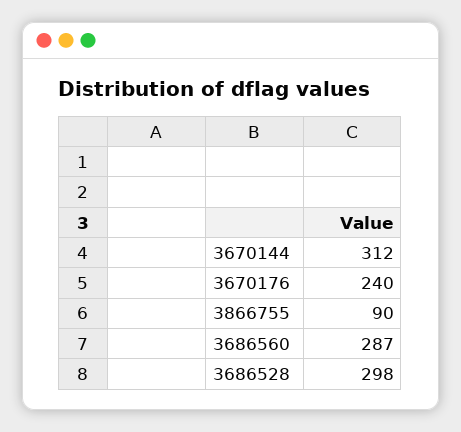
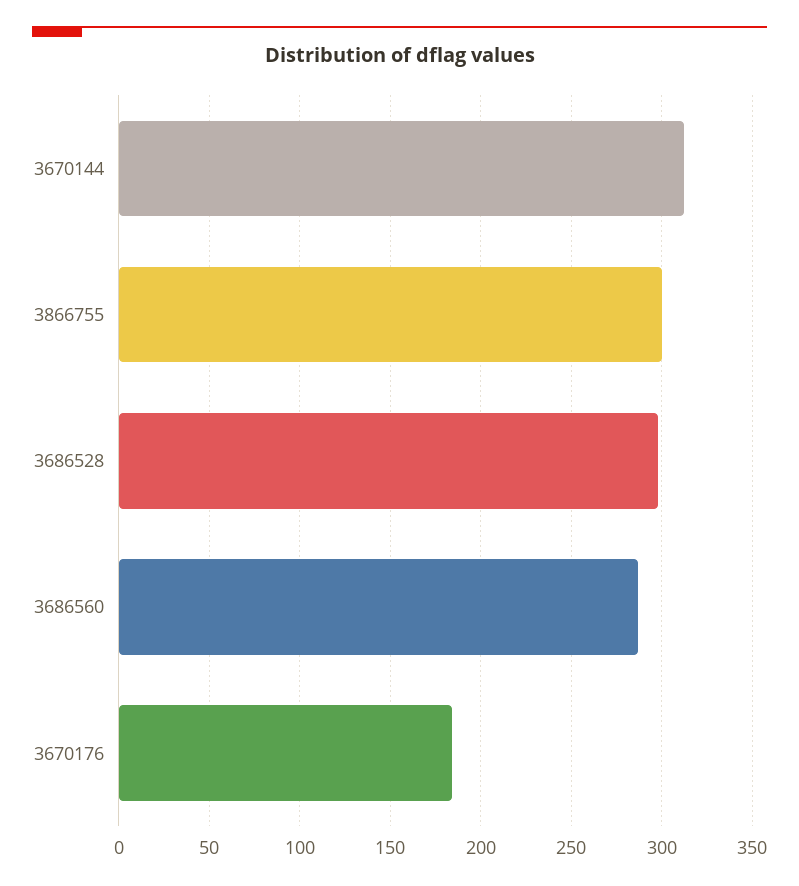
3670176: 240 -> 185
3866755: 90 -> 300

